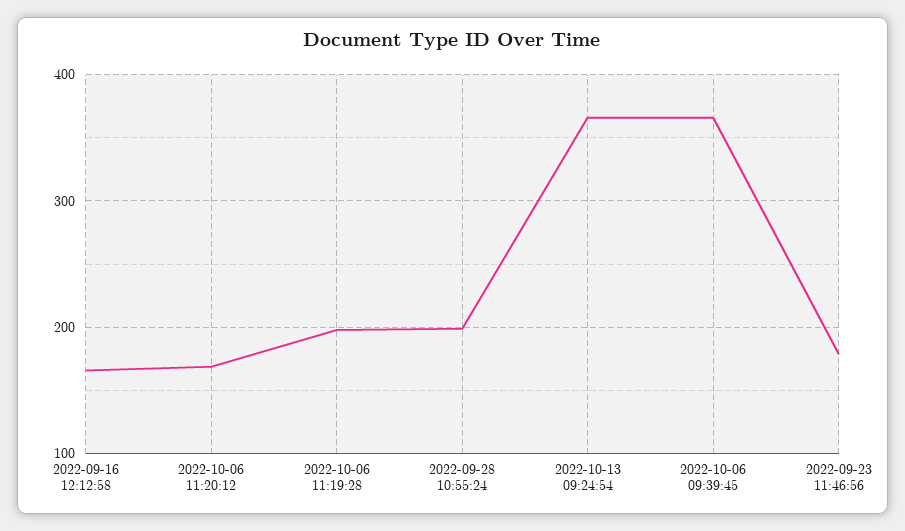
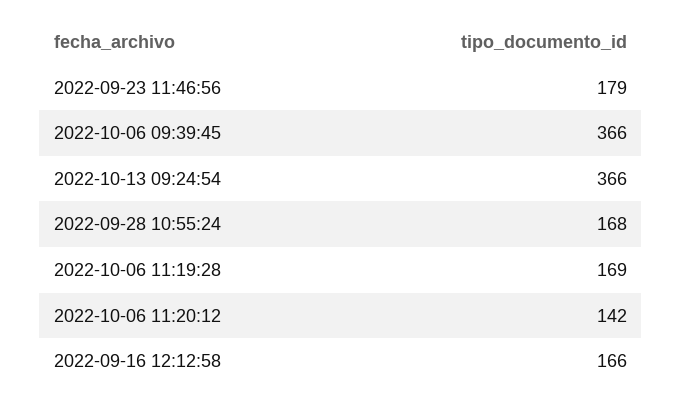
2022-10-06 11:20:12: 170 -> 142
2022-10-06 11:19:28: 200 -> 169
2022-09-28 10:55:24: 200 -> 168

